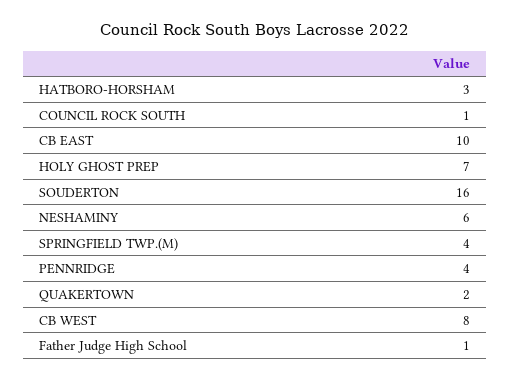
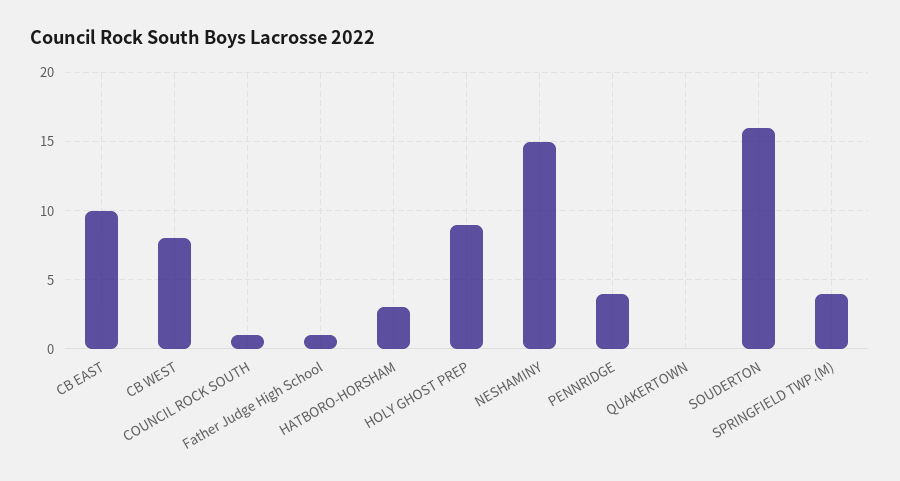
HOLY GHOST PREP: 7 -> 9
NESHAMINY: 6 -> 15
QUAKERTOWN: 2 -> 0

